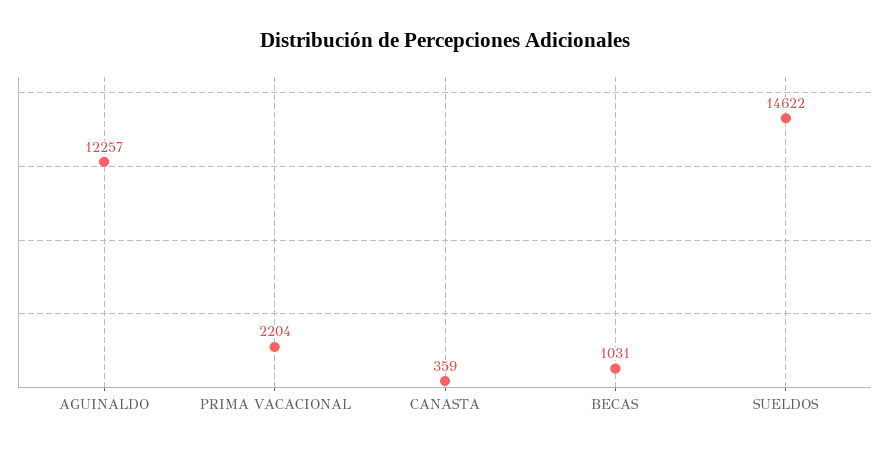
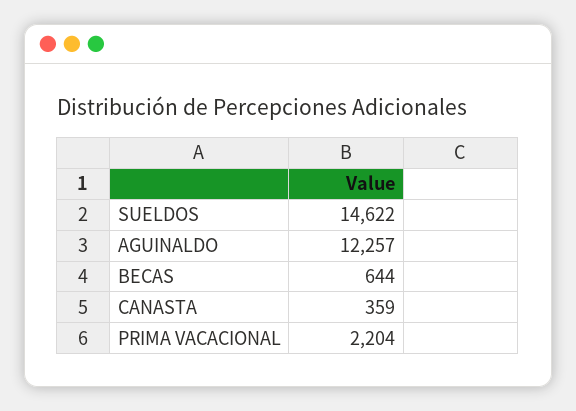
BECAS: 1031 -> 644

